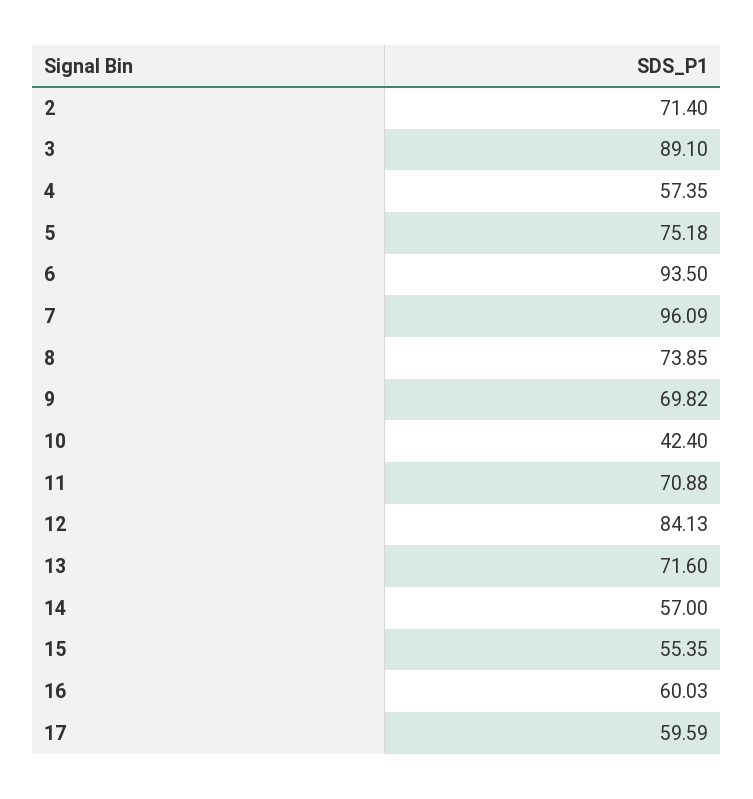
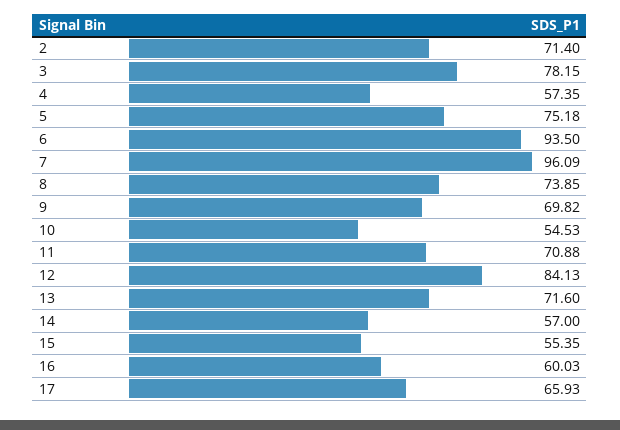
3: 89.1 -> 78.15
10: 42.4 -> 54.53
17: 59.59 -> 65.93

